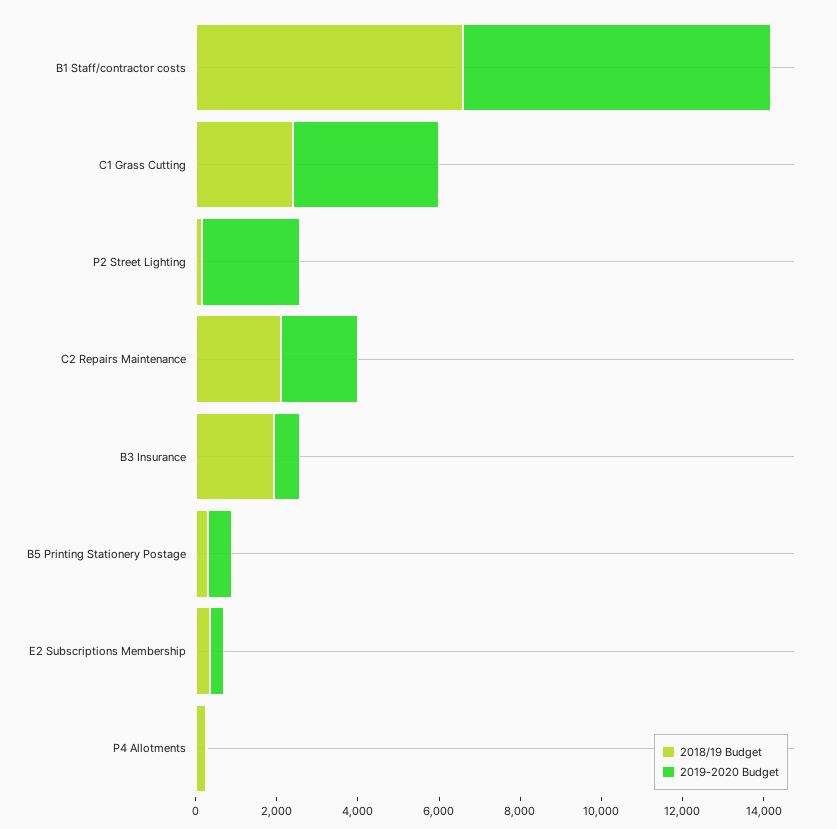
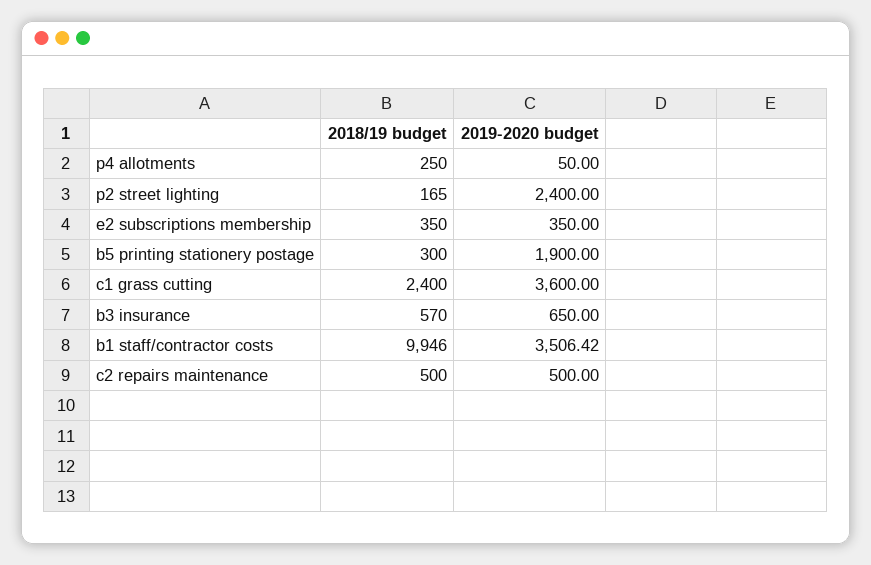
2018/19 Budget, B1 Staff/contractor costs: 6500 -> 9946
2019-2020 Budget, B1 Staff/contractor costs: 7500 -> 3506.42
2018/19 Budget, C2 Repairs Maintenance: 2000 -> 500
2019-2020 Budget, C2 Repairs Maintenance: 2000 -> 500
2018/19 Budget, B3 Insurance: 2000 -> 570
2019-2020 Budget, B5 Printing Stationery Postage: 500 -> 1900

